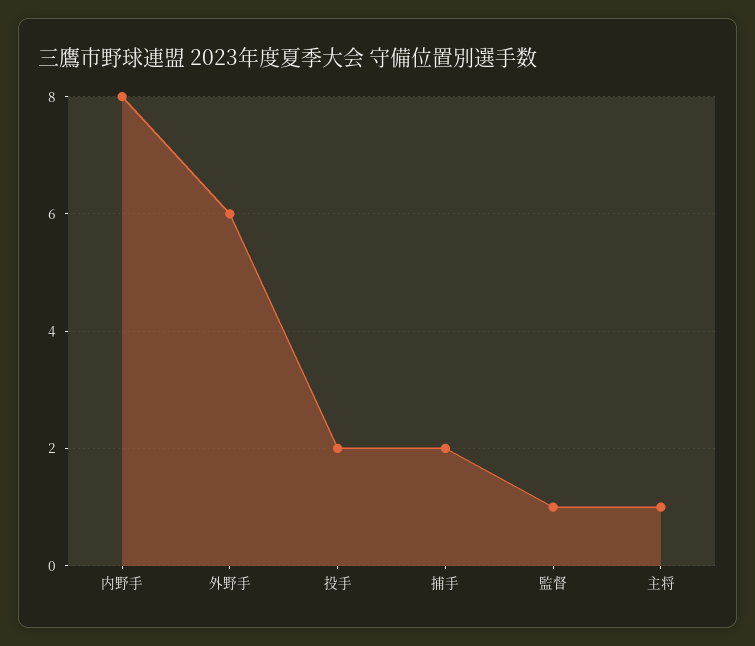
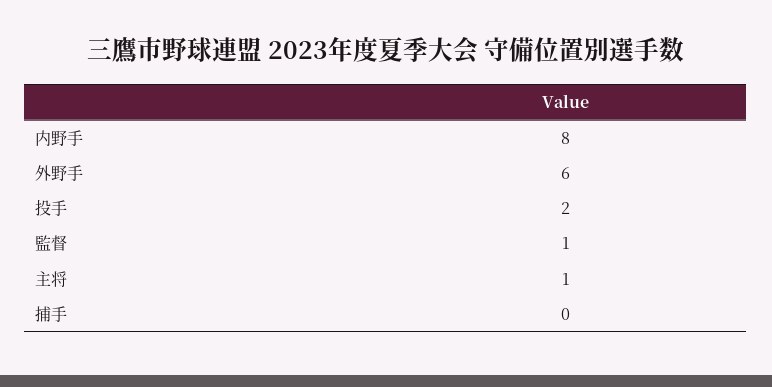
捕手: 2 -> 0

